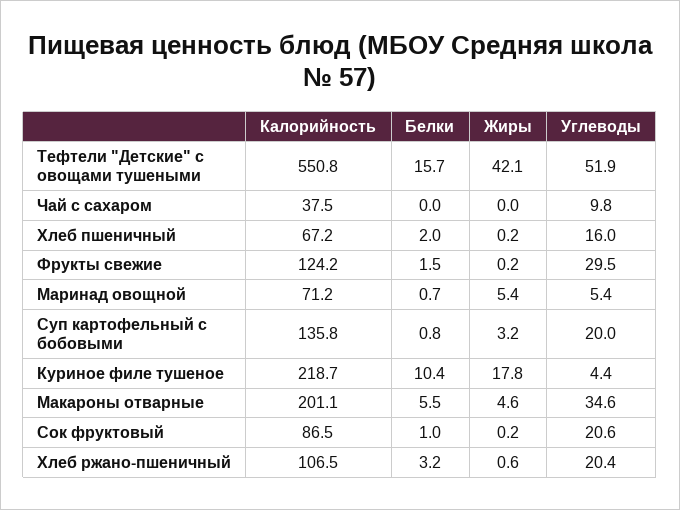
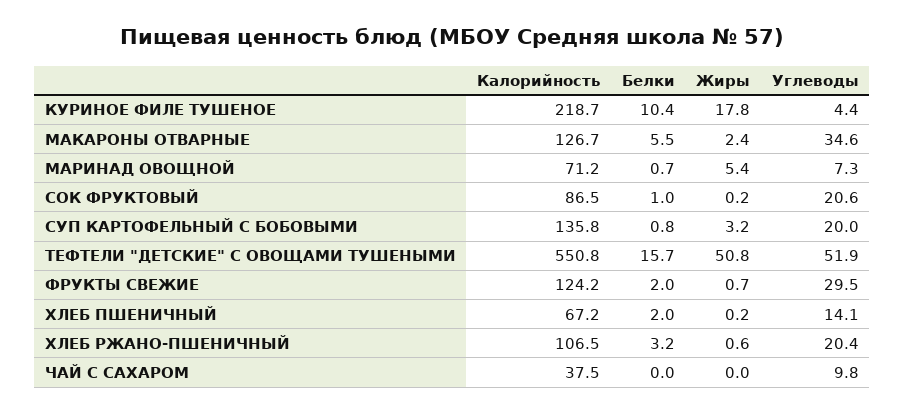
Жиры, Тефтели "Детские" с овощами тушеными: 42.1 -> 50.8
Углеводы, Хлеб пшеничный: 16 -> 14.1
Белки, Фрукты свежие: 1.5 -> 2
Жиры, Фрукты свежие: 0.2 -> 0.7
Углеводы, Маринад овощной: 5.4 -> 7.3
Калорийность, Макароны отварные: 201.1 -> 126.7
Жиры, Макароны отварные: 4.6 -> 2.4

